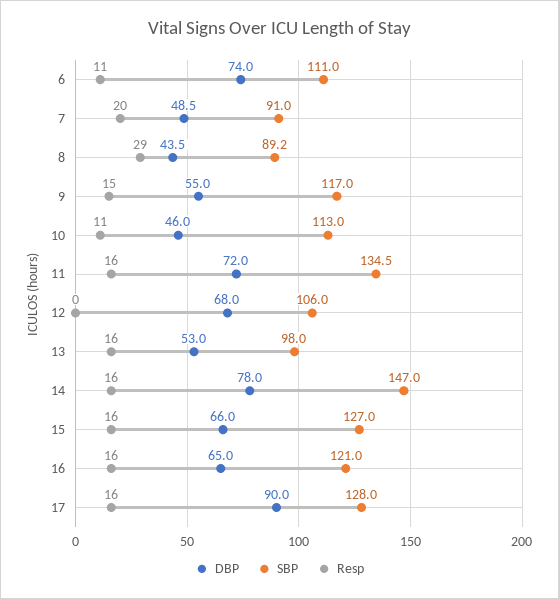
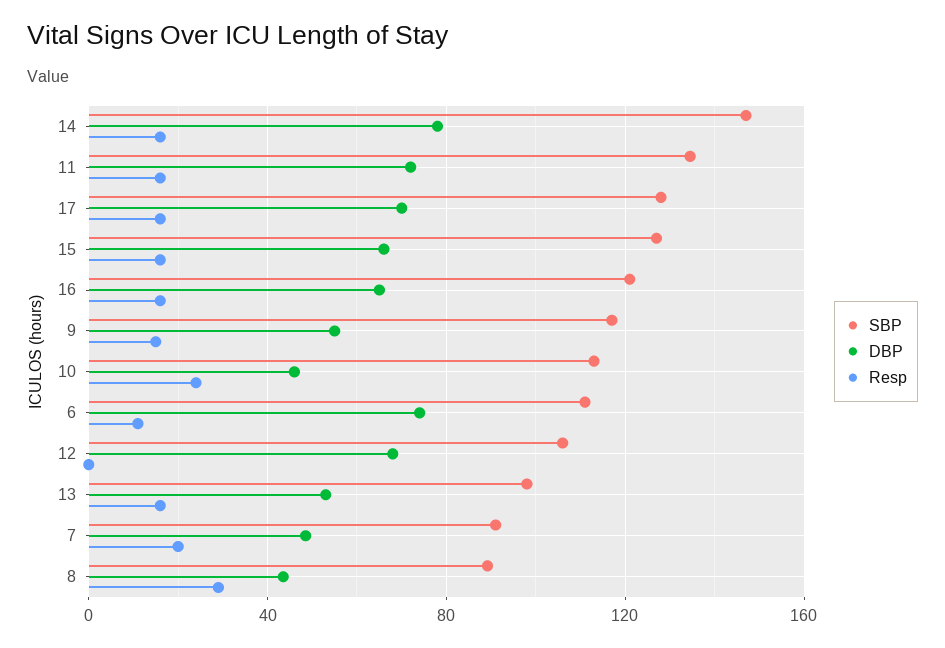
Resp, 10: 11 -> 25
DBP, 17: 90 -> 70

